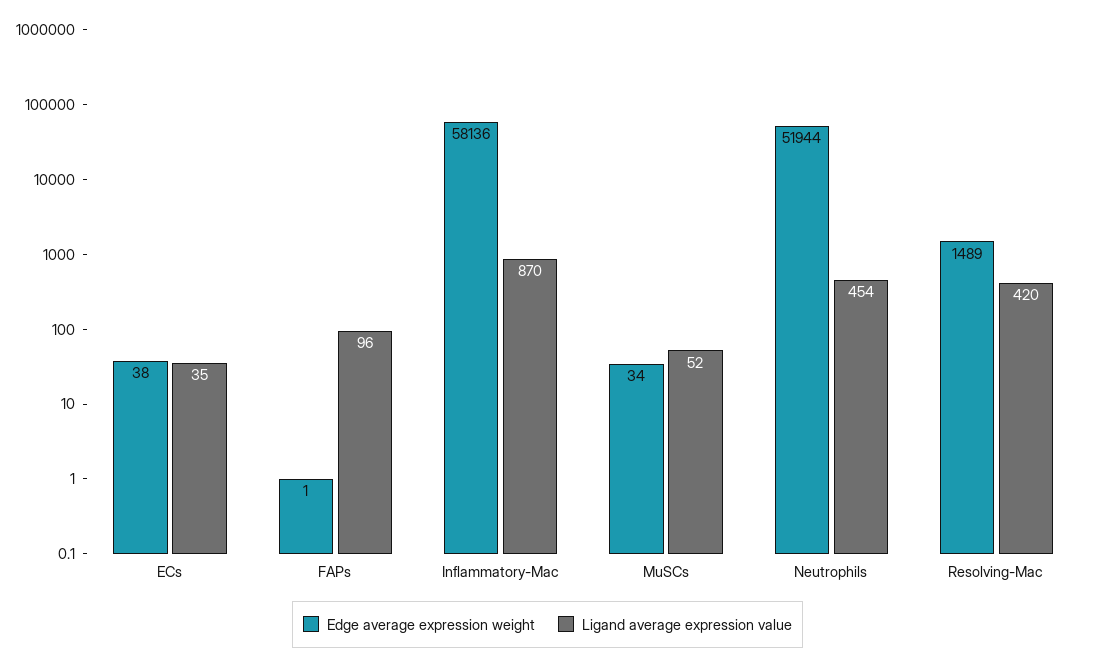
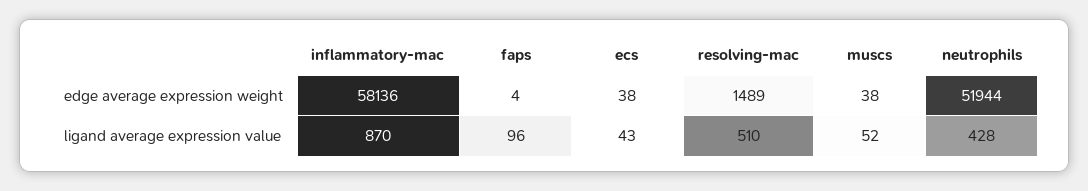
Ligand average expression value, ECs: 35 -> 43
Edge average expression weight, FAPs: 1 -> 4
Edge average expression weight, MuSCs: 34 -> 38
Ligand average expression value, Neutrophils: 454 -> 428
Ligand average expression value, Resolving-Mac: 420 -> 510

